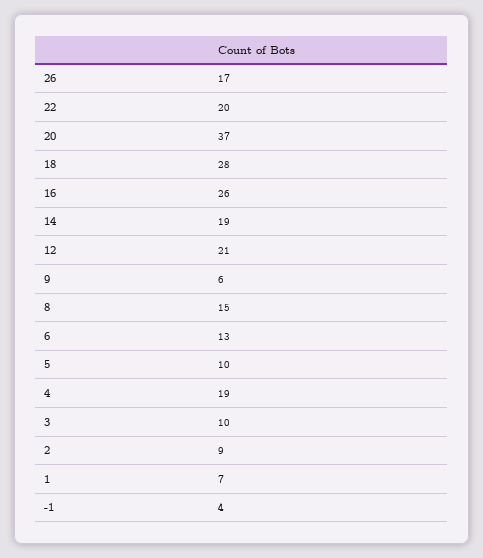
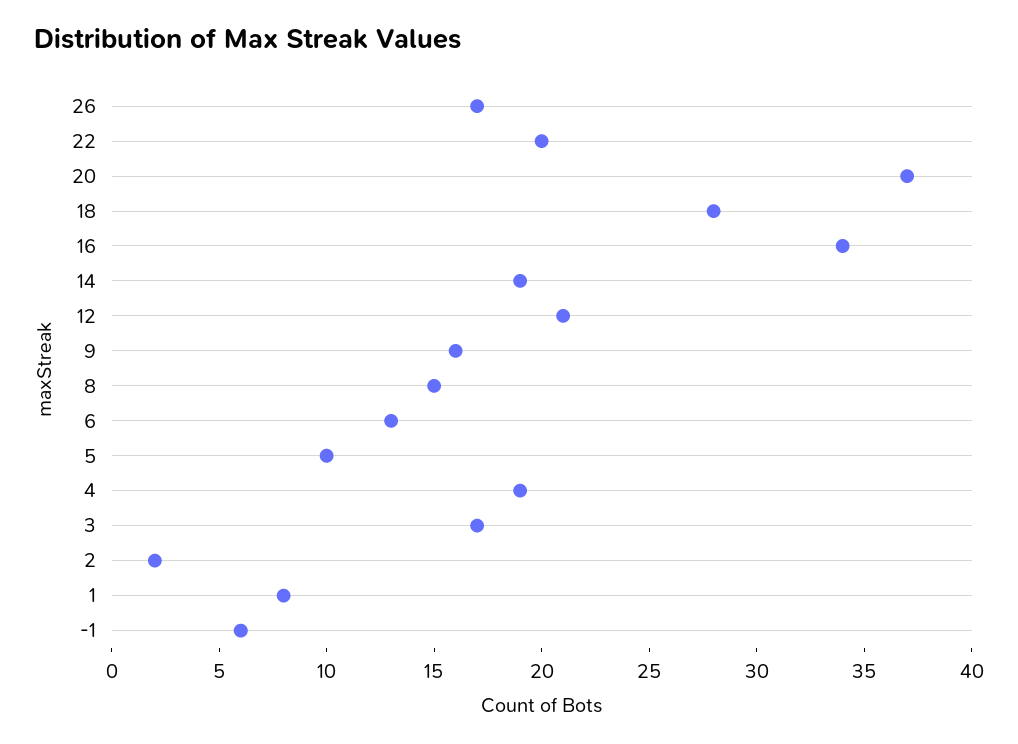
16: 26 -> 34
9: 6 -> 16
3: 10 -> 17
2: 9 -> 2
1: 7 -> 8
-1: 4 -> 6

